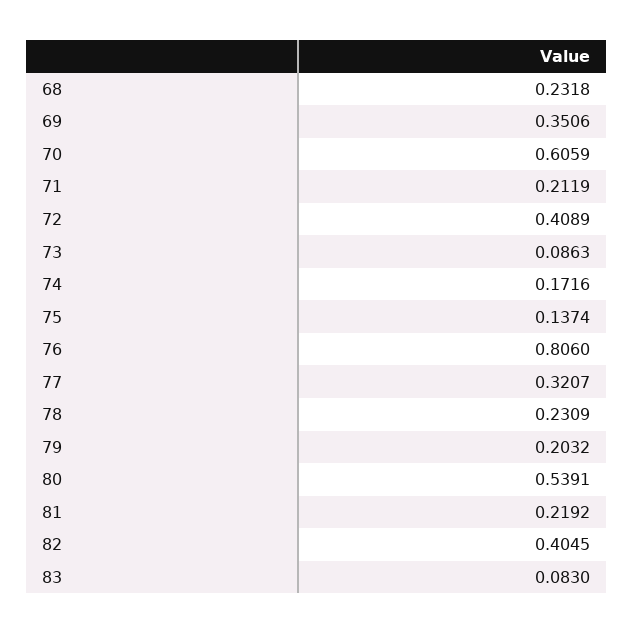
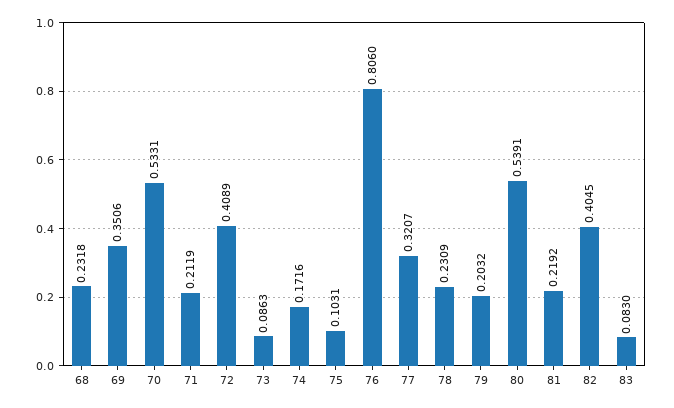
70: 0.6059 -> 0.5331
75: 0.1374 -> 0.1031

